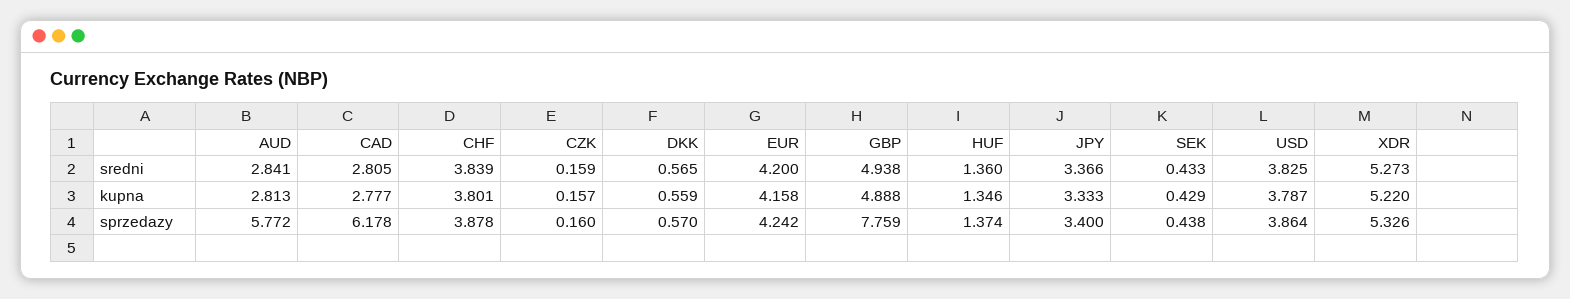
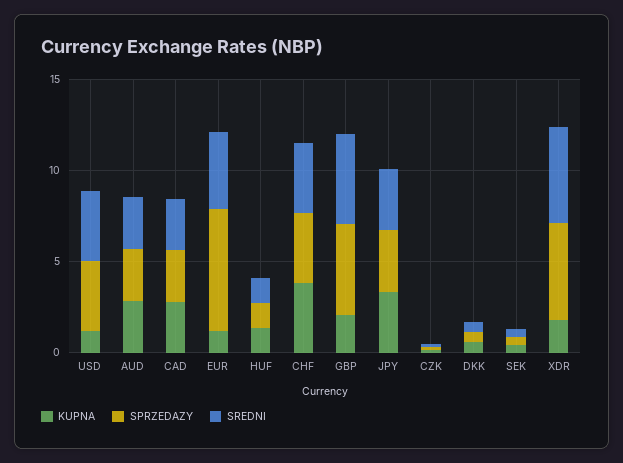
kupna, EUR: 4.158 -> 1
kupna, GBP: 4.888 -> 2
kupna, USD: 3.787 -> 1
kupna, XDR: 5.22 -> 2
sprzedazy, AUD: 5.772 -> 3
sprzedazy, CAD: 6.178 -> 3
sprzedazy, EUR: 4.242 -> 7
sprzedazy, GBP: 7.759 -> 5

